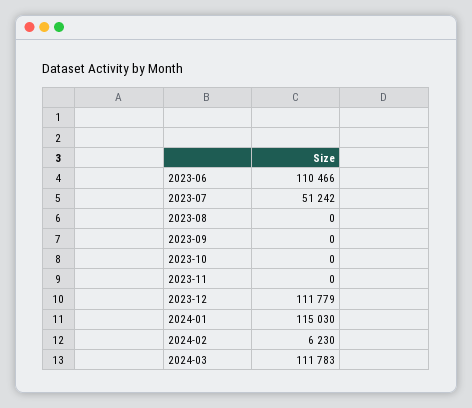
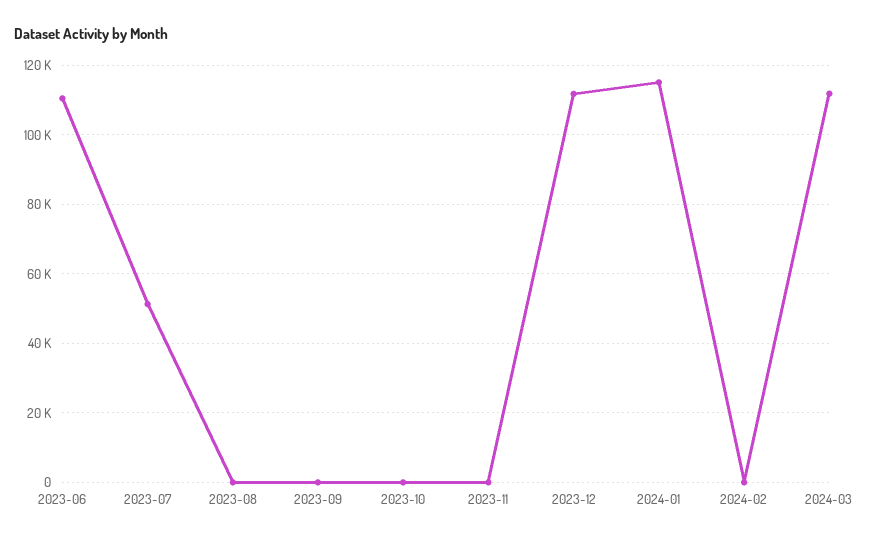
2024-02: 6230 -> 0

